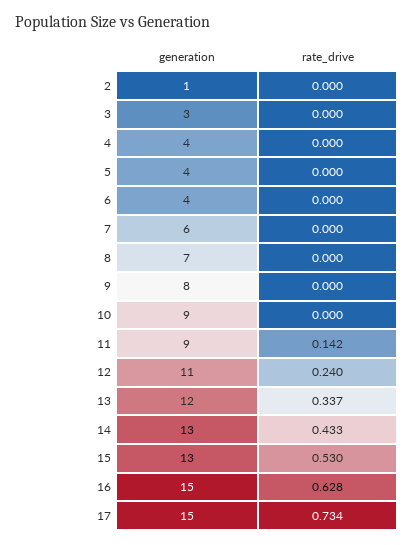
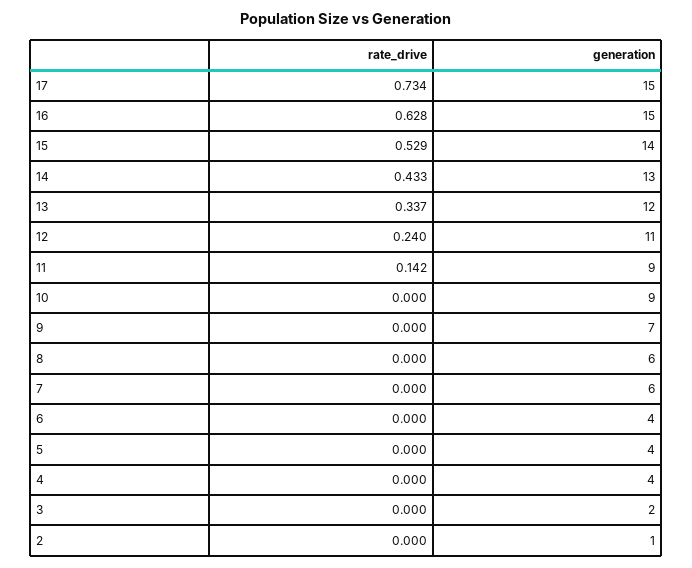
generation, 3: 3 -> 2
generation, 8: 7 -> 6
generation, 9: 8 -> 7
generation, 15: 13 -> 14
rate_drive, 15: 0.53 -> 0.529

